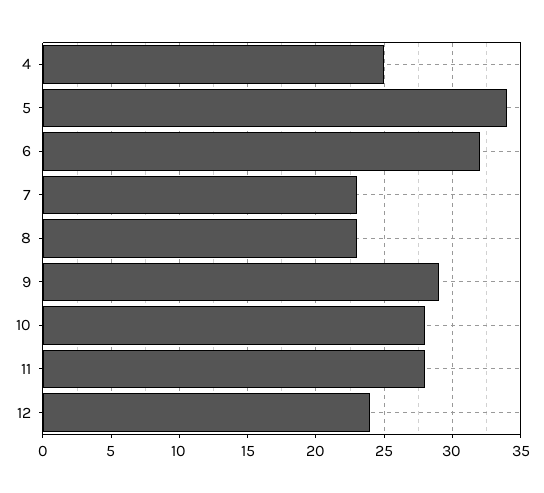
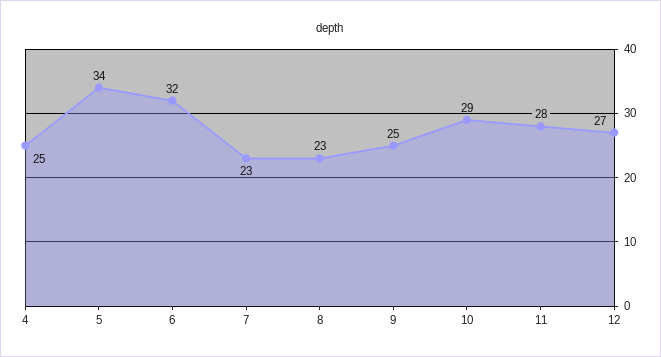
9: 29 -> 25
10: 28 -> 29
12: 24 -> 27

